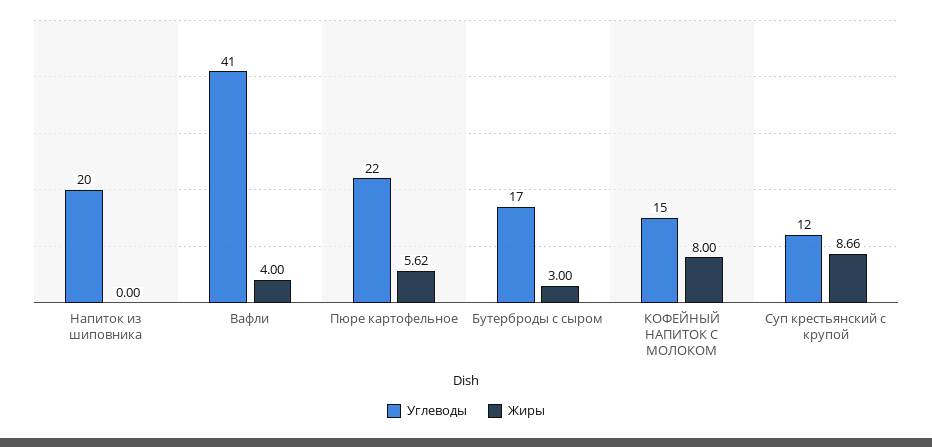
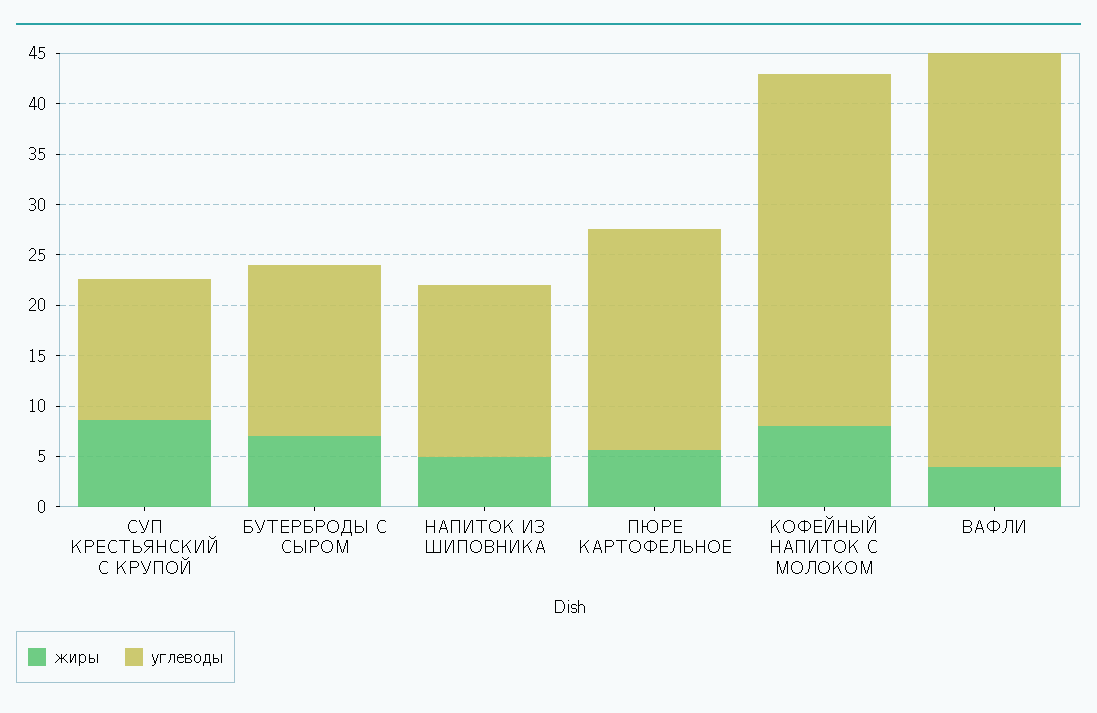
Углеводы, Напиток из шиповника: 20 -> 17
Жиры, Напиток из шиповника: 0 -> 5
Жиры, Бутерброды с сыром: 3 -> 7
Углеводы, КОФЕЙНЫЙ НАПИТОК С МОЛОКОМ: 15 -> 35
Углеводы, Суп крестьянский с крупой: 12 -> 14

